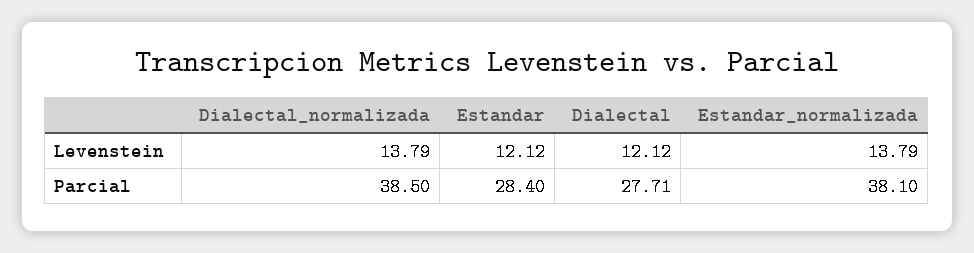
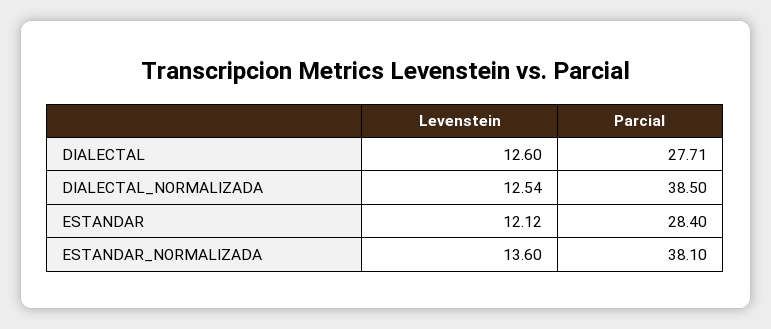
Dialectal_normalizada, Levenstein: 13.79 -> 12.54
Dialectal, Levenstein: 12.12 -> 12.6
Estandar_normalizada, Levenstein: 13.79 -> 13.6

